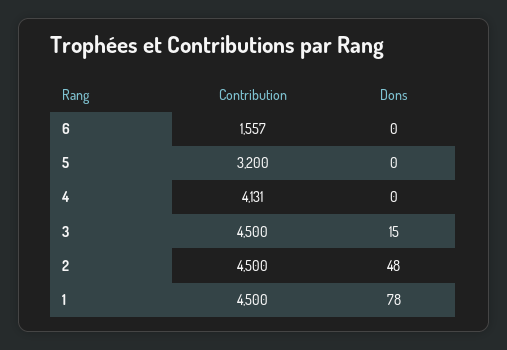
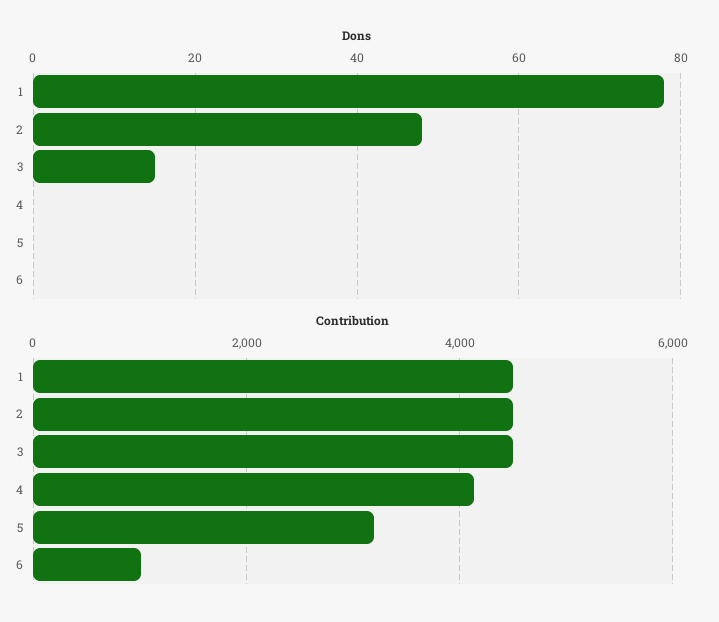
Contribution, 6: 1557 -> 1000

